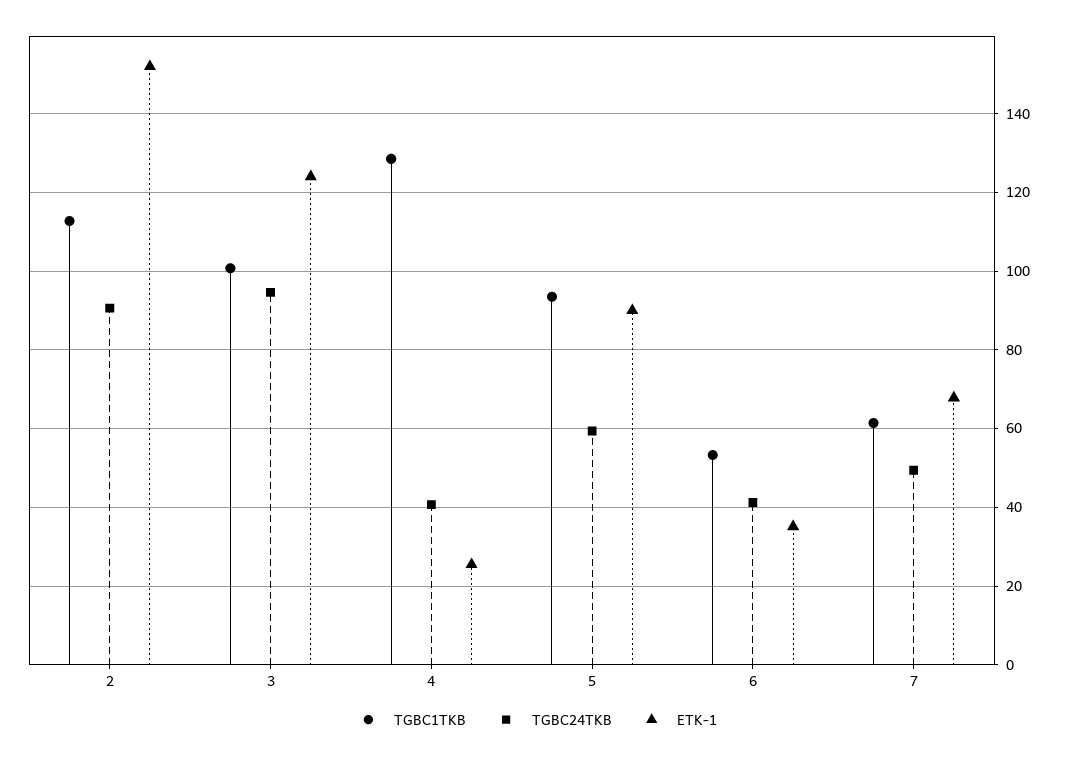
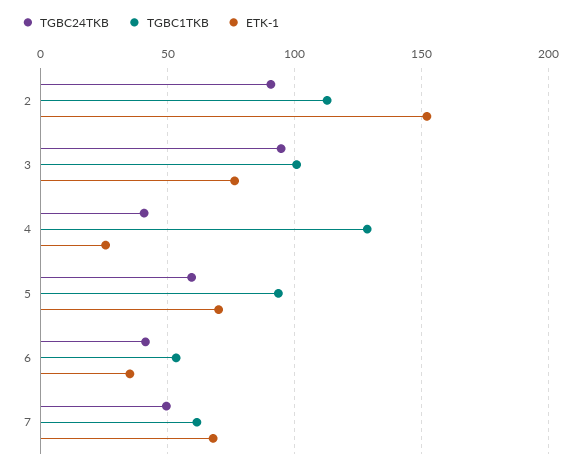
ETK-1, 3: 124 -> 75
ETK-1, 5: 90 -> 70

